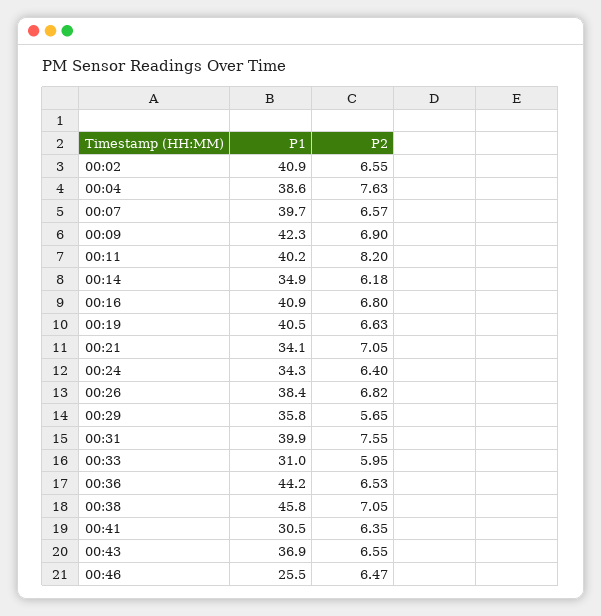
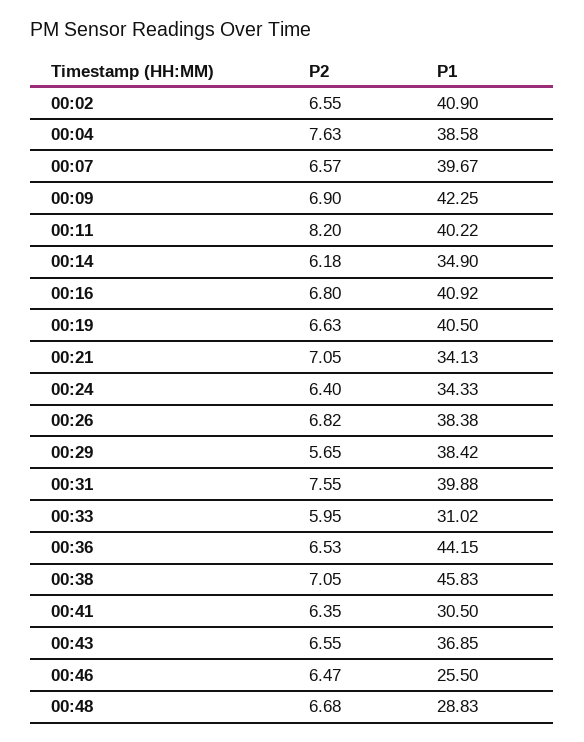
P1, 00:29: 35.8 -> 38.42
P2, 00:48: none -> 6.68
P1, 00:48: none -> 28.83

